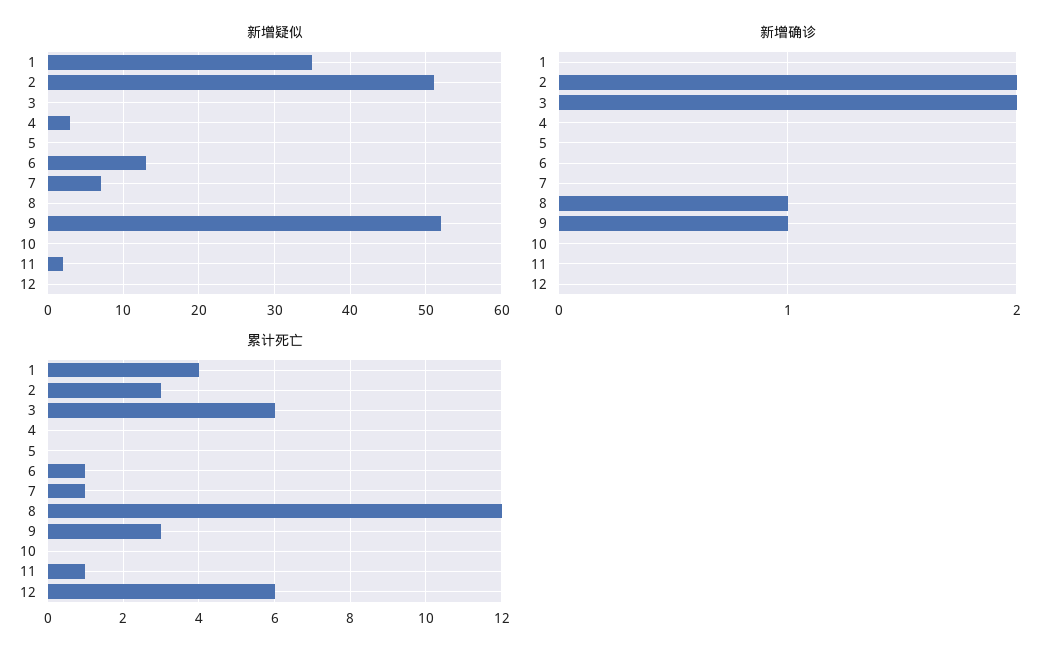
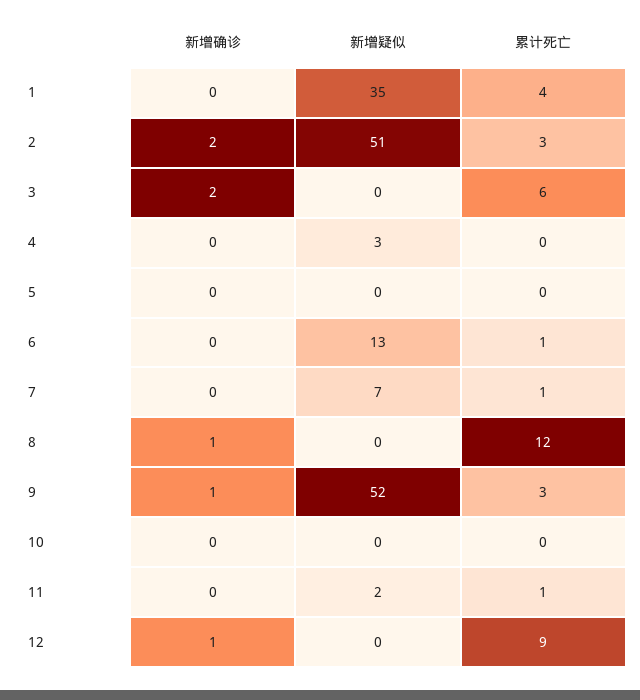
新增确诊, 12: 0 -> 1
累计死亡, 12: 6 -> 9

